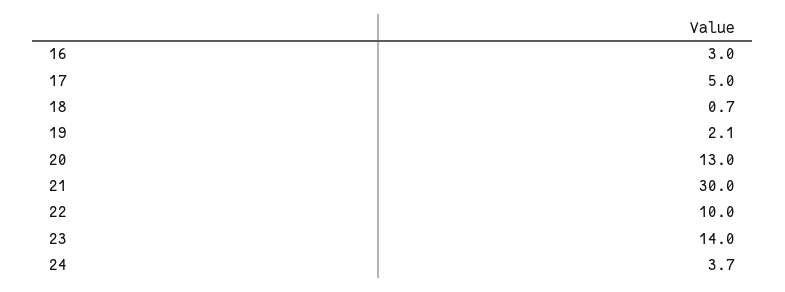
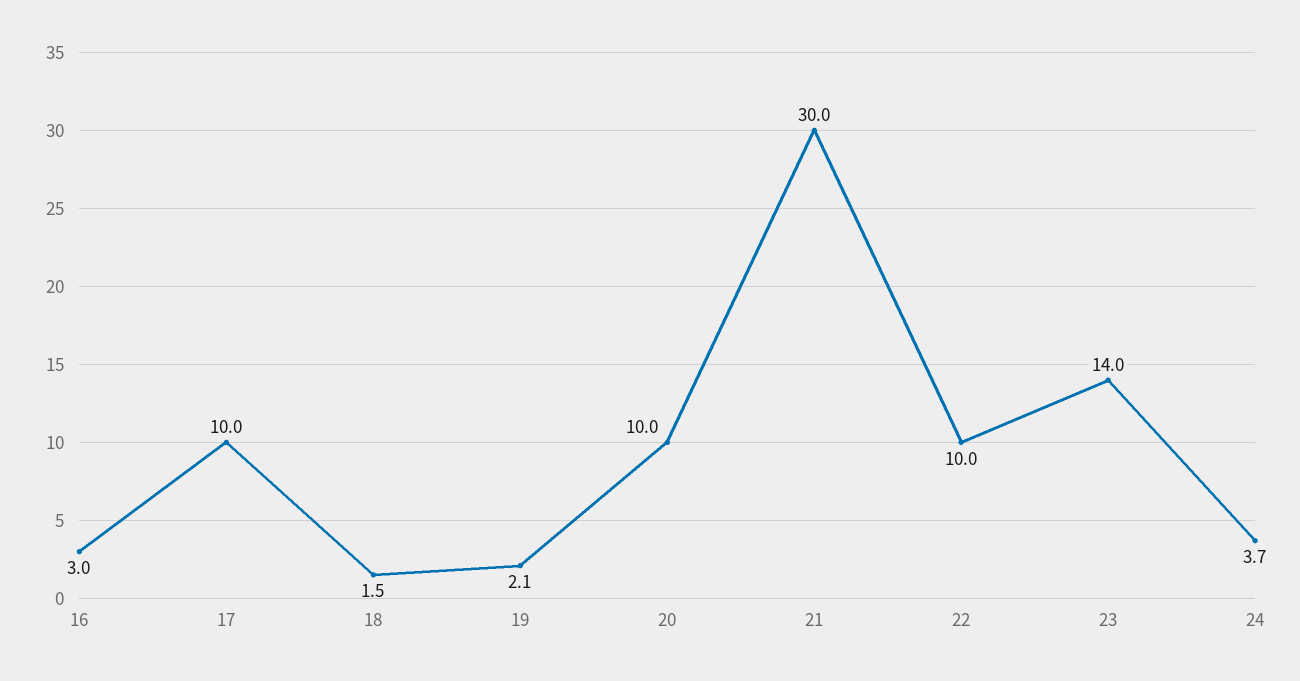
17: 5 -> 10
18: 0.7 -> 1.5
20: 13 -> 10

